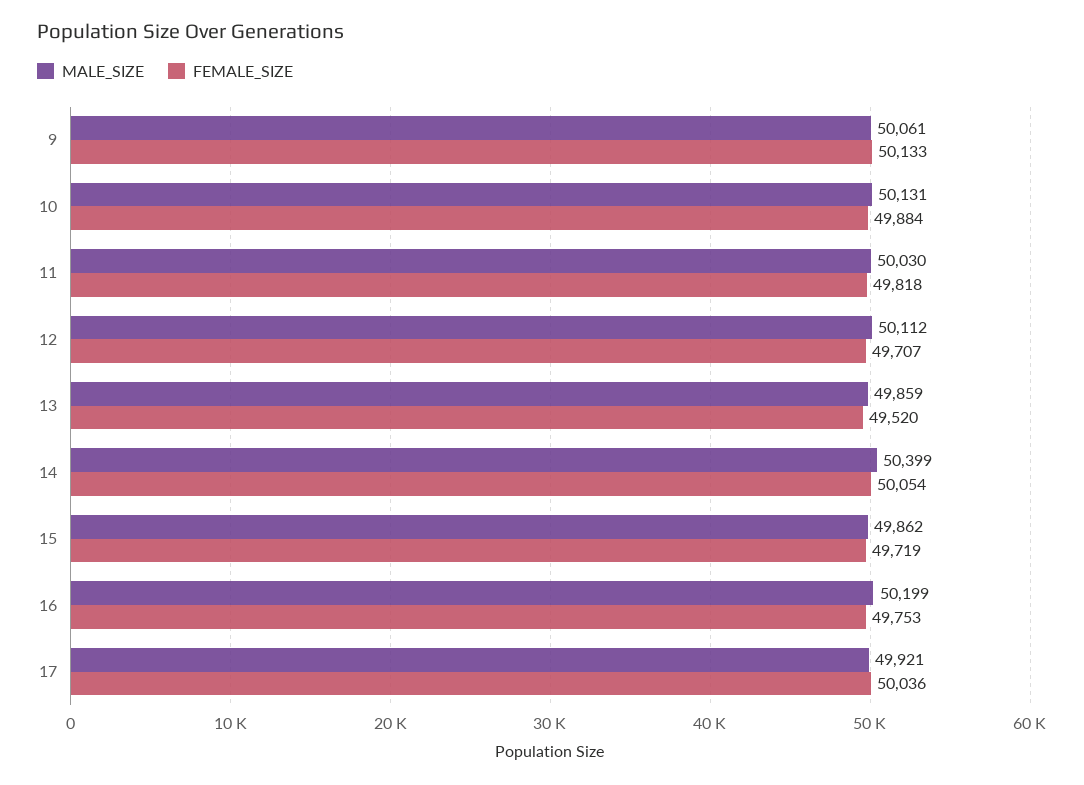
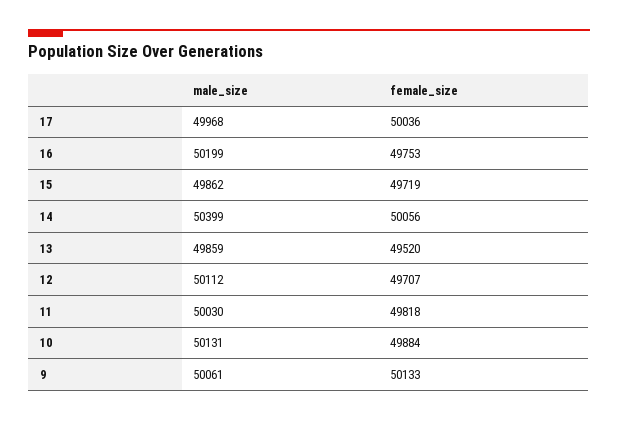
FEMALE_SIZE, 14: 50054 -> 50056
MALE_SIZE, 17: 49921 -> 49968

